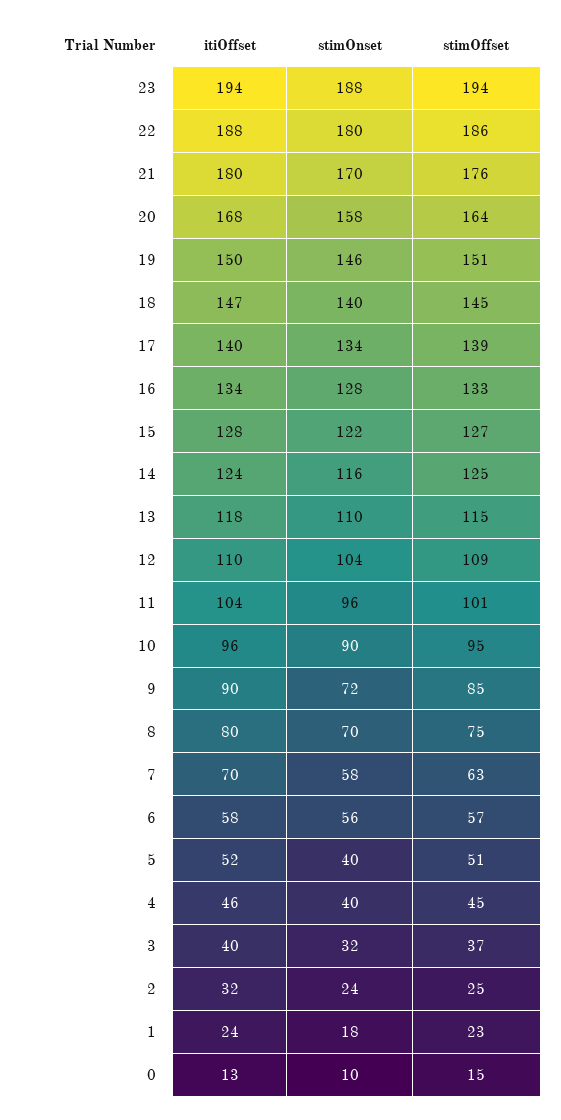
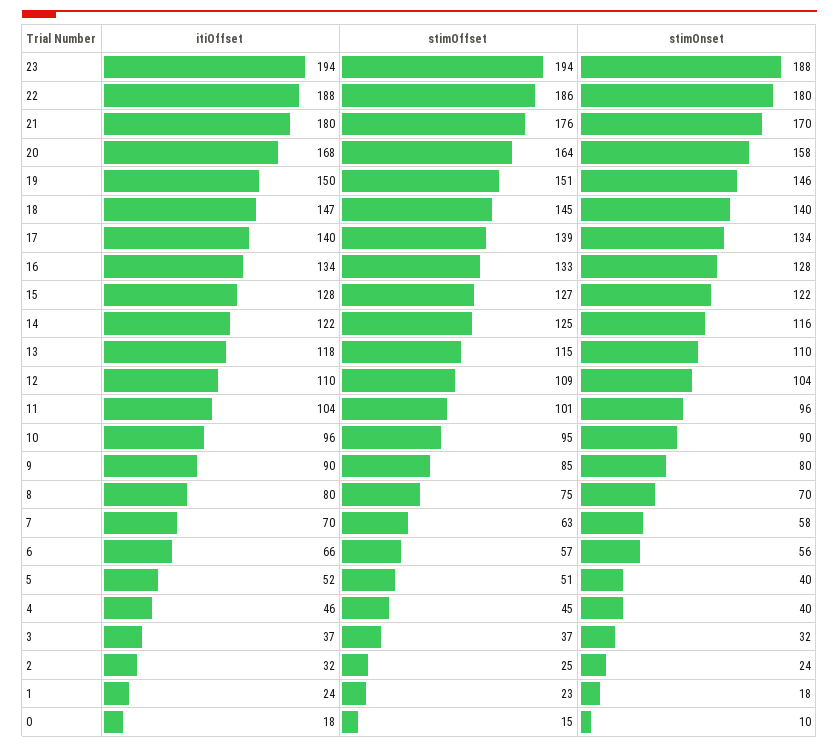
itiOffset, 14: 124 -> 122
stimOnset, 9: 72 -> 80
itiOffset, 6: 58 -> 66
itiOffset, 3: 40 -> 37
itiOffset, 0: 13 -> 18

